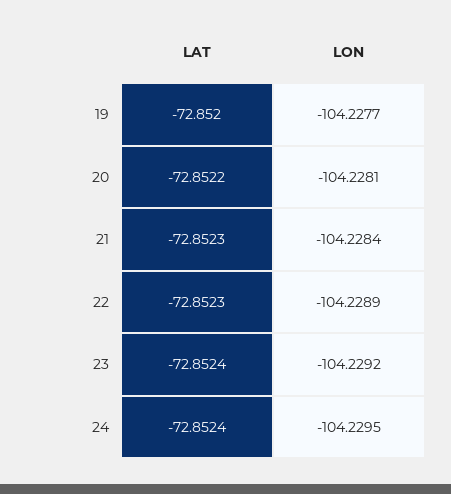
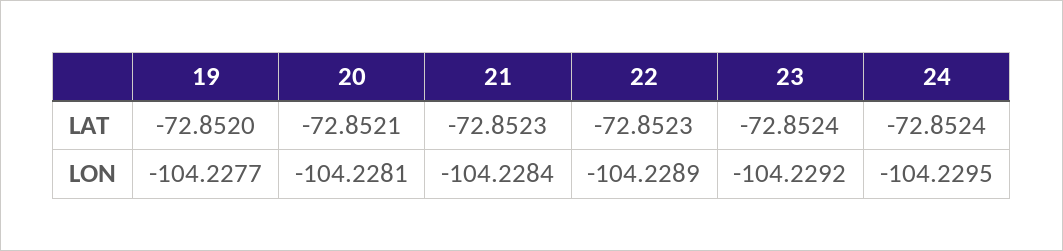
LAT, 20: -72.8522 -> -72.8521

